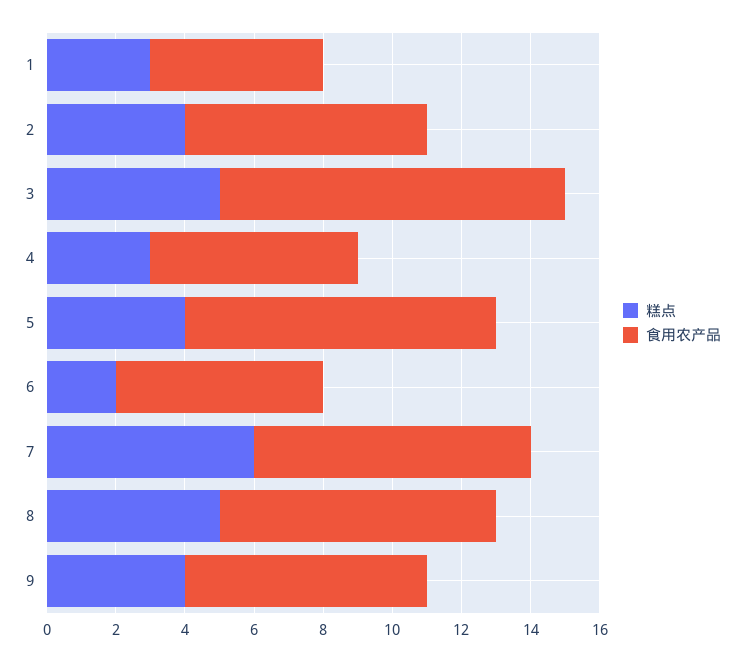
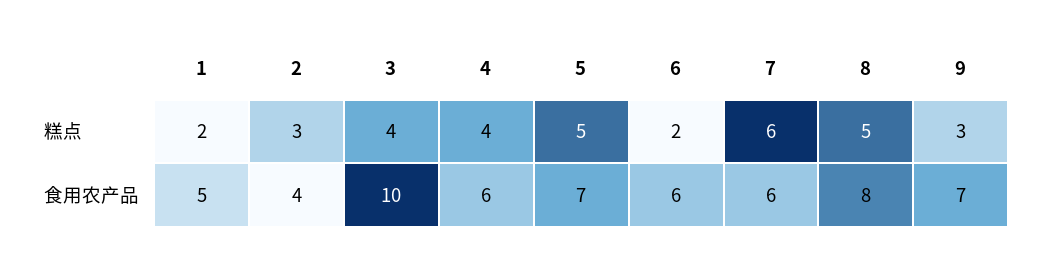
糕点, 1: 3 -> 2
糕点, 2: 4 -> 3
食用农产品, 2: 7 -> 4
糕点, 3: 5 -> 4
糕点, 4: 3 -> 4
糕点, 5: 4 -> 5
食用农产品, 5: 9 -> 7
食用农产品, 7: 8 -> 6
糕点, 9: 4 -> 3

